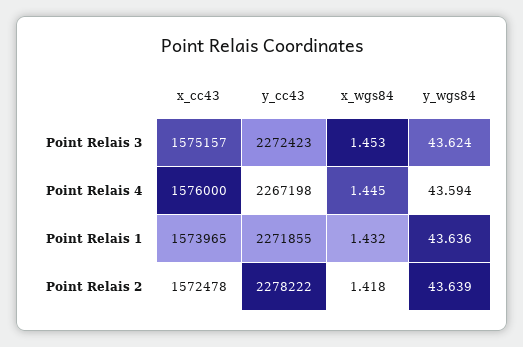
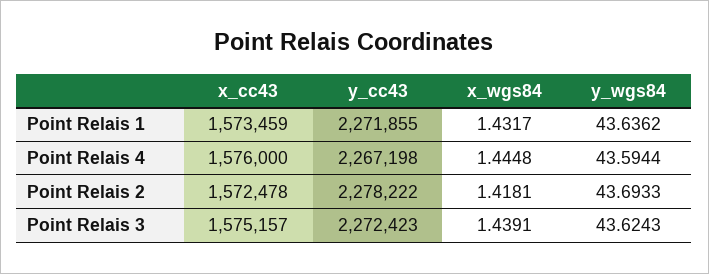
x_wgs84, Point Relais 3: 1.453 -> 1.4391
x_cc43, Point Relais 1: 1573965 -> 1573459
y_wgs84, Point Relais 2: 43.639 -> 43.6933

